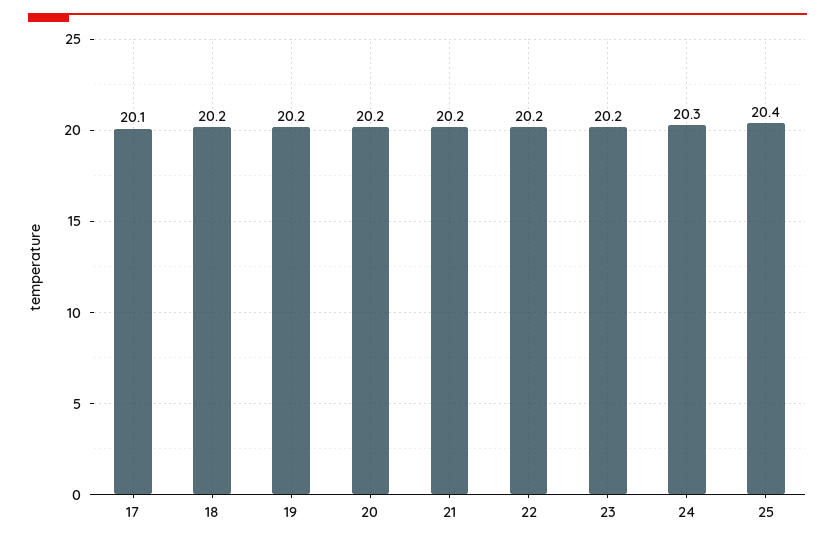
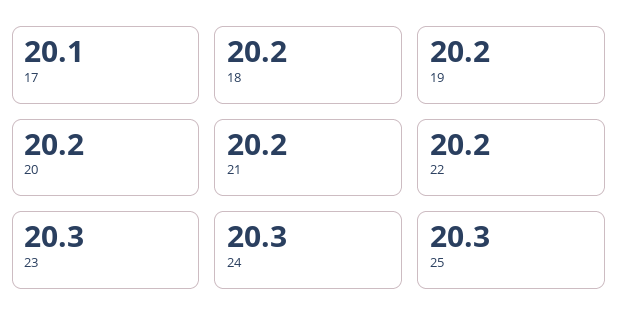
23: 20.2 -> 20.3
25: 20.4 -> 20.3

